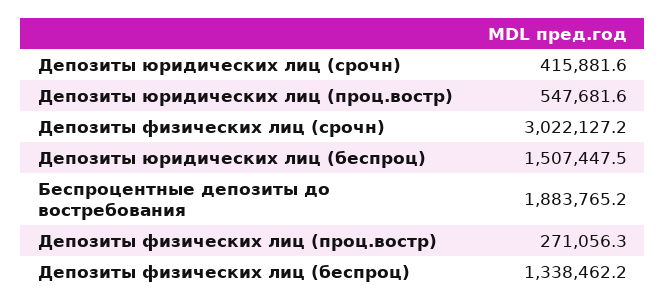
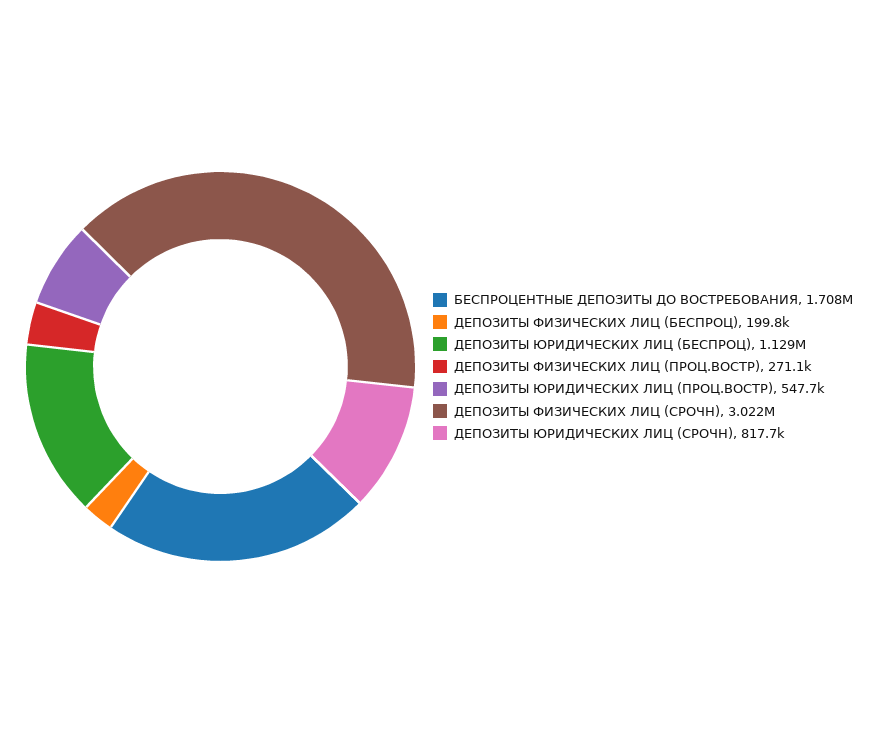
Депозиты юридических лиц (срочн): 415881.6 -> 817700
Депозиты юридических лиц (беспроц): 1507447.5 -> 1129000
Беспроцентные депозиты до востребования: 1883765.2 -> 1708000
Депозиты физических лиц (беспроц): 1338462.2 -> 199800

